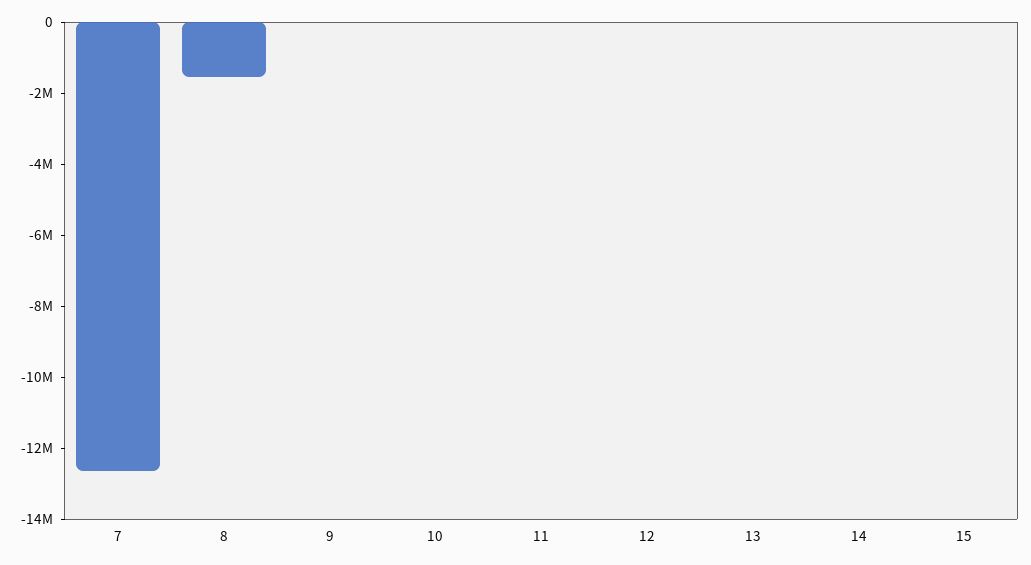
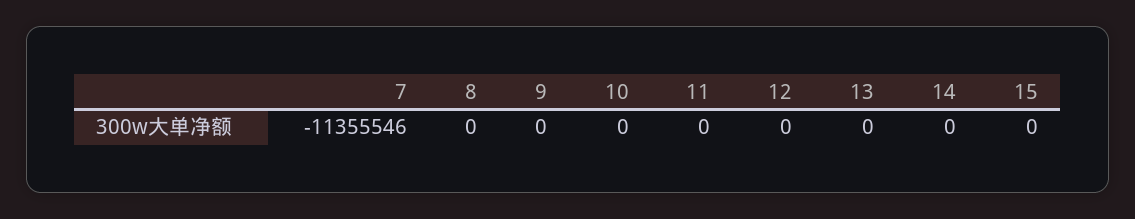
7: -12500000 -> -11355546
8: -1500000 -> 0

